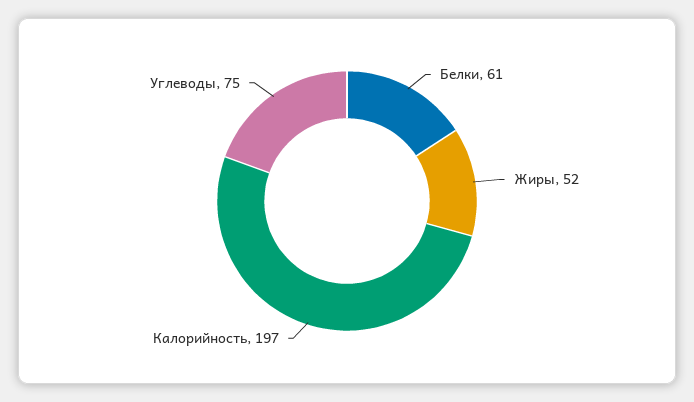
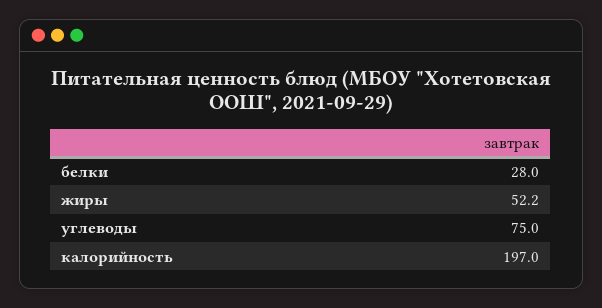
Белки: 61 -> 28

